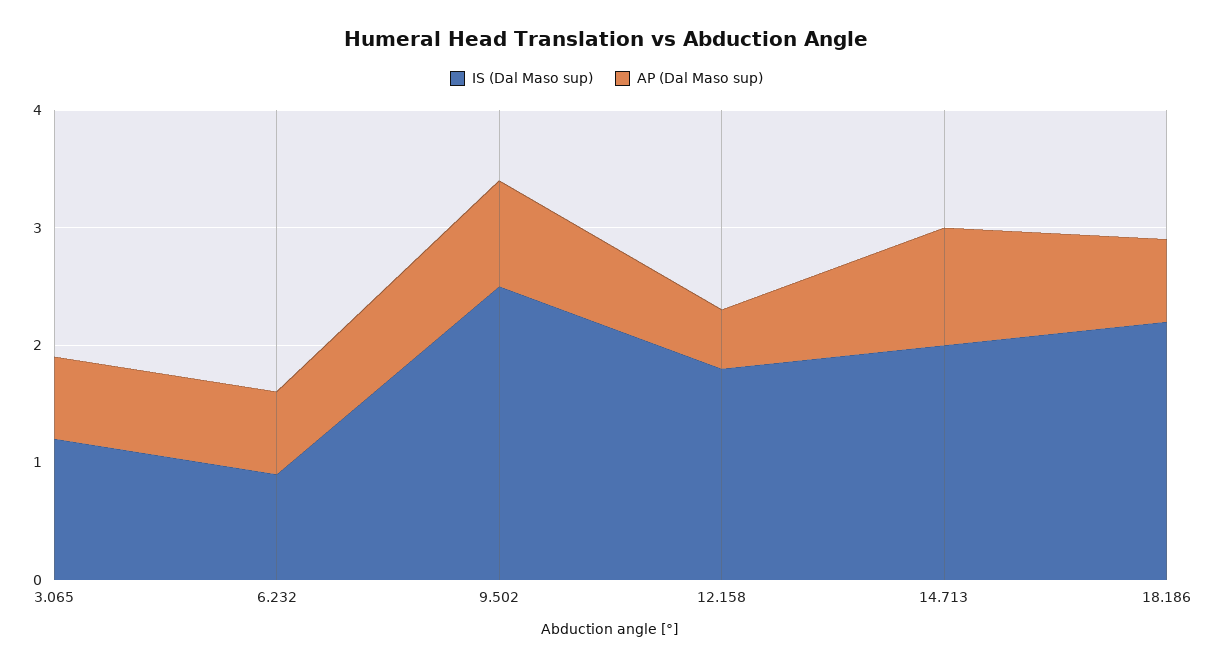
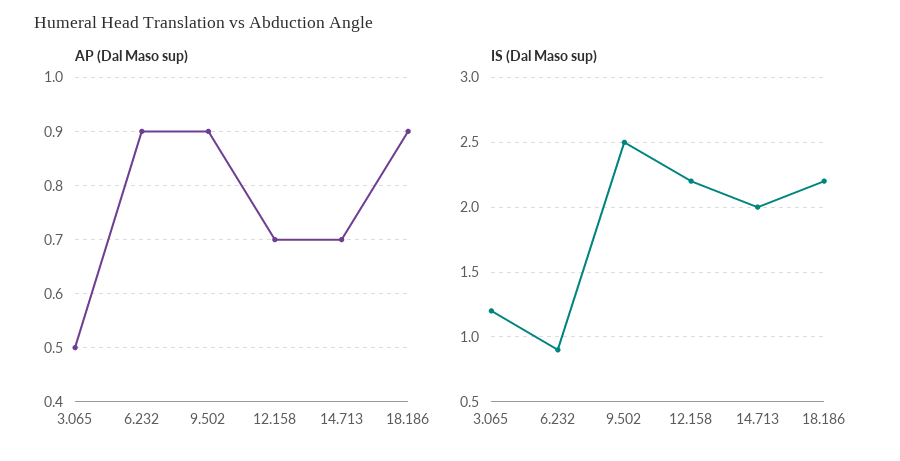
AP (Dal Maso sup), 3.065: 0.7 -> 0.5
AP (Dal Maso sup), 6.232: 0.7 -> 0.9
IS (Dal Maso sup), 12.158: 1.8 -> 2.2
AP (Dal Maso sup), 12.158: 0.5 -> 0.7
AP (Dal Maso sup), 14.713: 1 -> 0.7
AP (Dal Maso sup), 18.186: 0.7 -> 0.9

